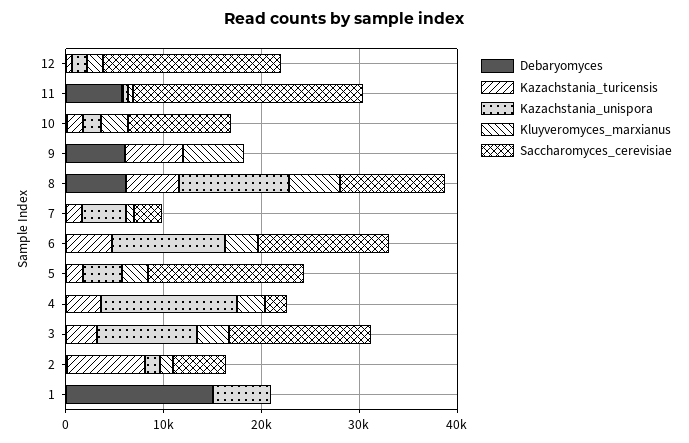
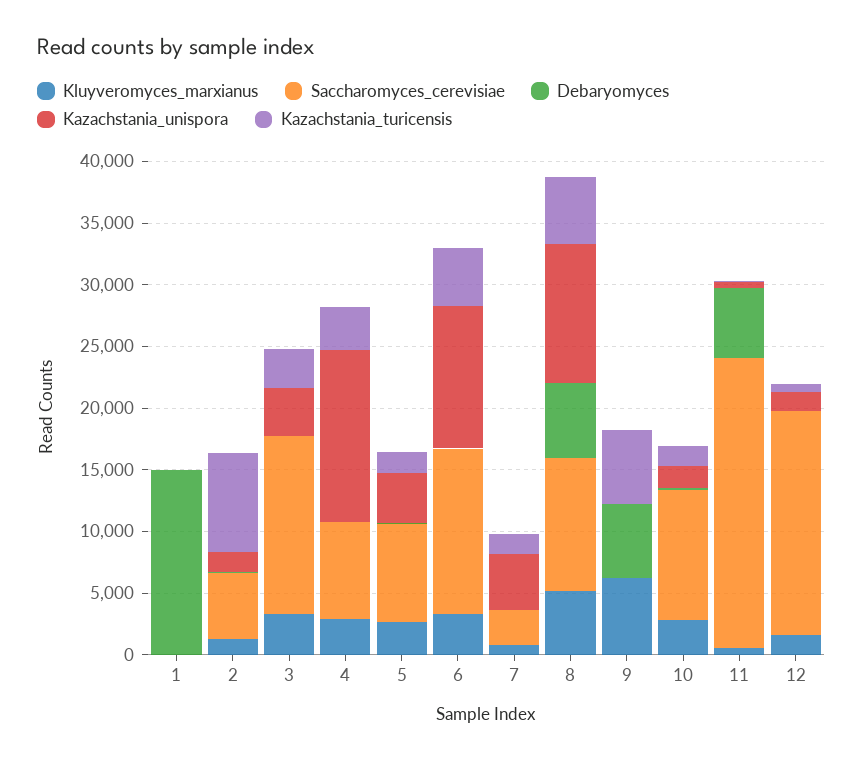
Saccharomyces_cerevisiae, 5: 16000 -> 8000
Saccharomyces_cerevisiae, 4: 2000 -> 8000
Kazachstania_unispora, 3: 10000 -> 4000
Kazachstania_unispora, 1: 6000 -> 0

